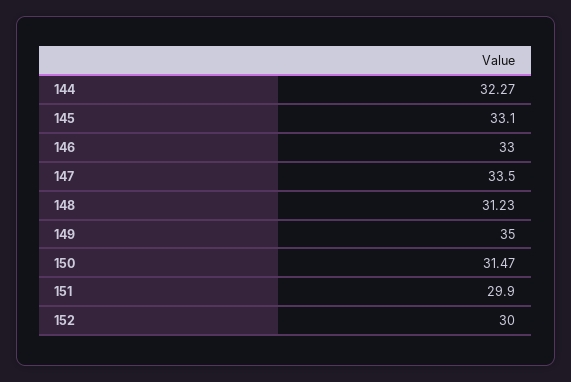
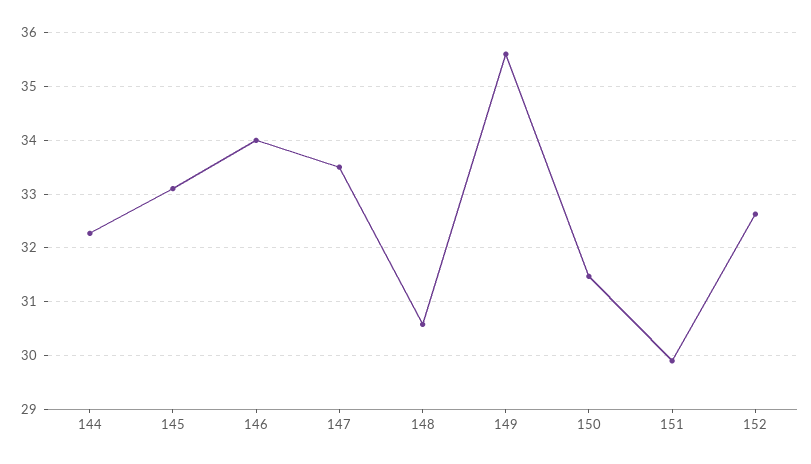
146: 33 -> 34
148: 31.23 -> 30.6
149: 35 -> 35.6
152: 30 -> 32.6

